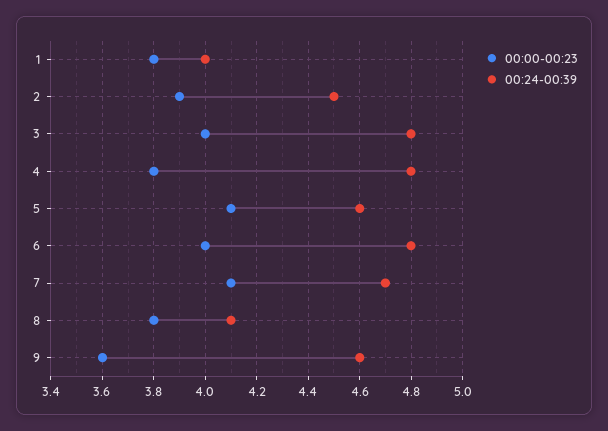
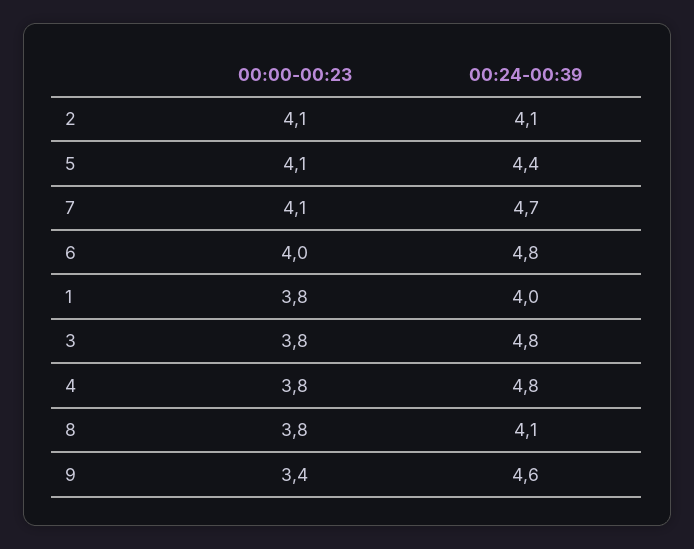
00:00-00:23, 2: 3.9 -> 4.1
00:24-00:39, 2: 4.5 -> 4.1
00:00-00:23, 3: 4 -> 3.8
00:24-00:39, 5: 4.6 -> 4.4
00:00-00:23, 9: 3.6 -> 3.4

